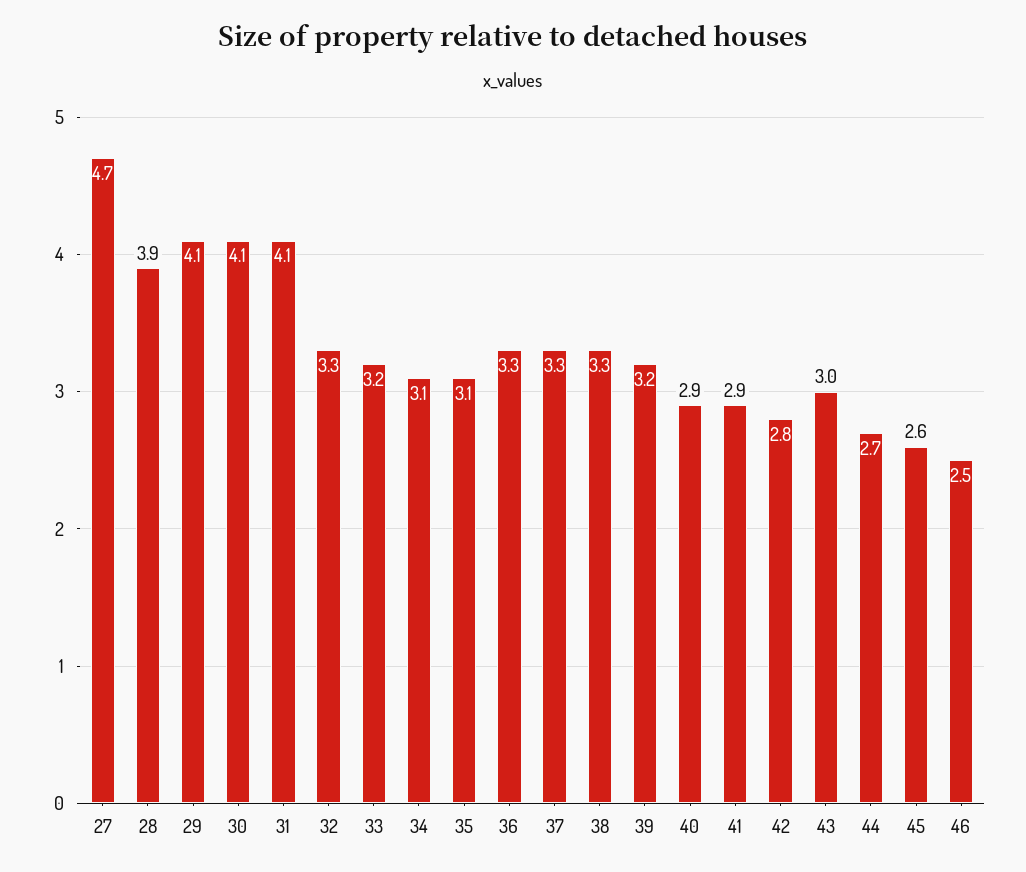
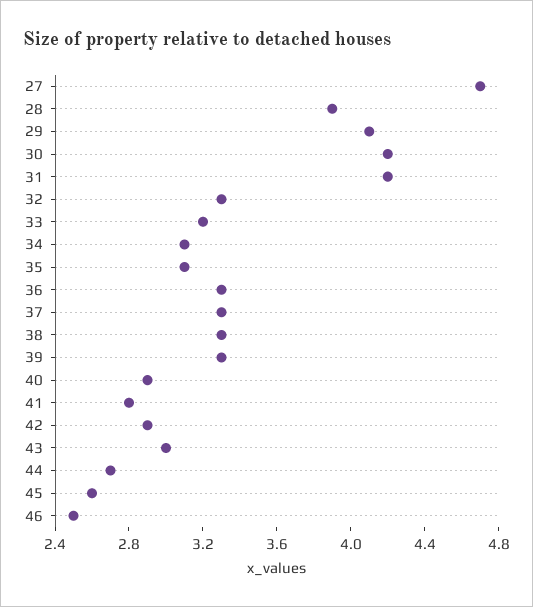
30: 4.1 -> 4.2
31: 4.1 -> 4.2
39: 3.2 -> 3.3
41: 2.9 -> 2.8
42: 2.8 -> 2.9

